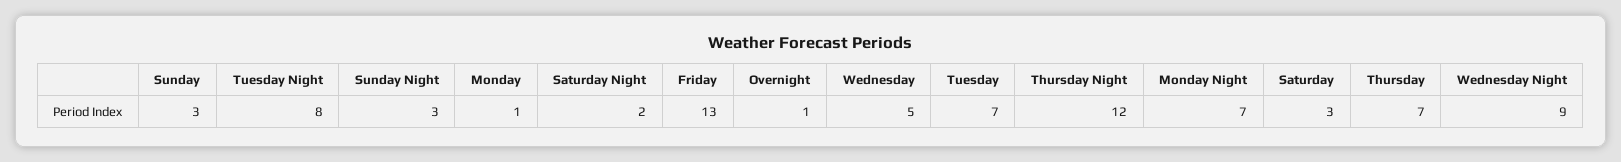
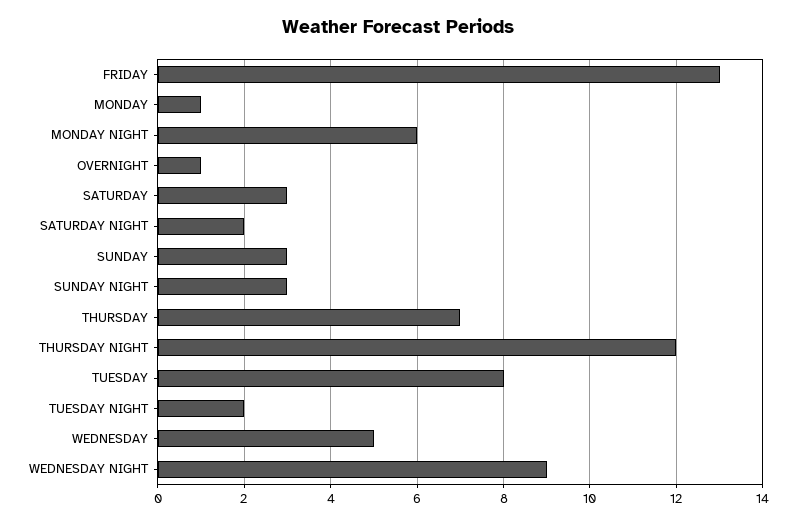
Tuesday Night: 8 -> 2
Tuesday: 7 -> 8
Monday Night: 7 -> 6

